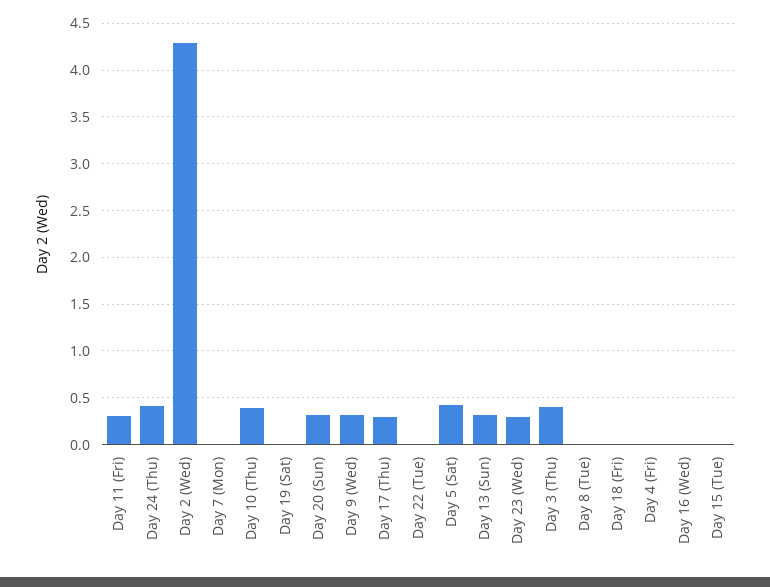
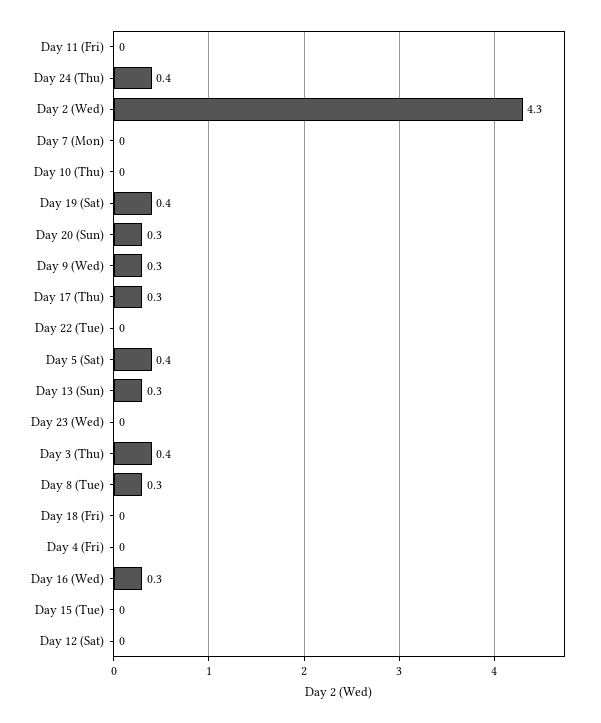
Day 11 (Fri): 0.3 -> 0
Day 10 (Thu): 0.4 -> 0
Day 19 (Sat): 0 -> 0.4
Day 23 (Wed): 0.3 -> 0
Day 8 (Tue): 0 -> 0.3
Day 16 (Wed): 0 -> 0.3
Day 12 (Sat): none -> 0

